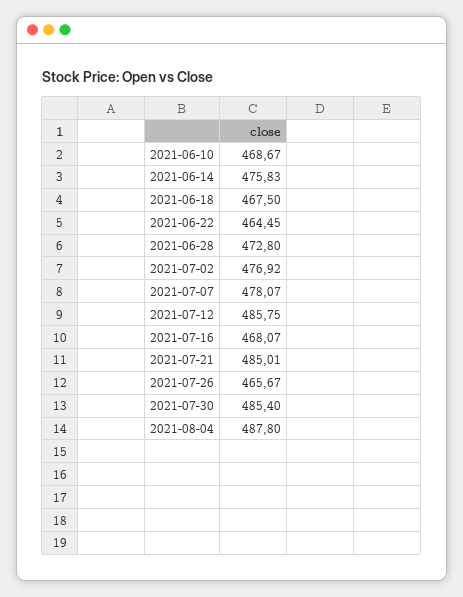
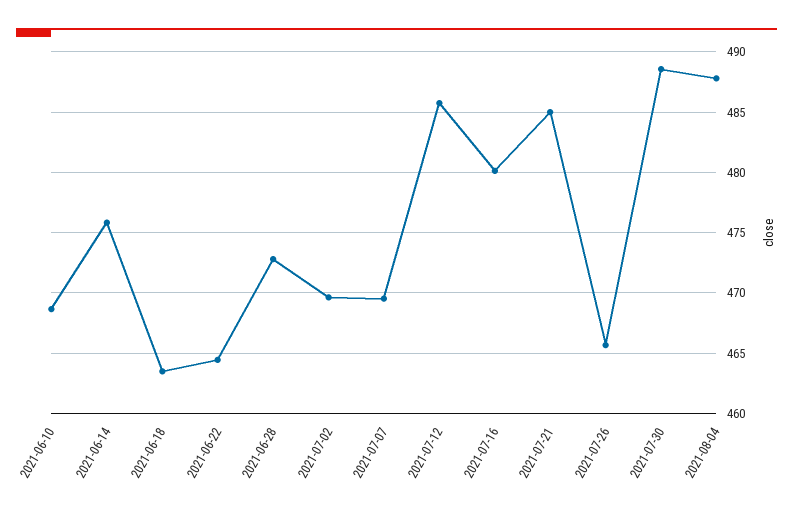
2021-06-18: 467.5 -> 463.5
2021-07-02: 476.92 -> 469.5
2021-07-07: 478.07 -> 469.5
2021-07-16: 468.07 -> 480
2021-07-30: 485.4 -> 488.5

